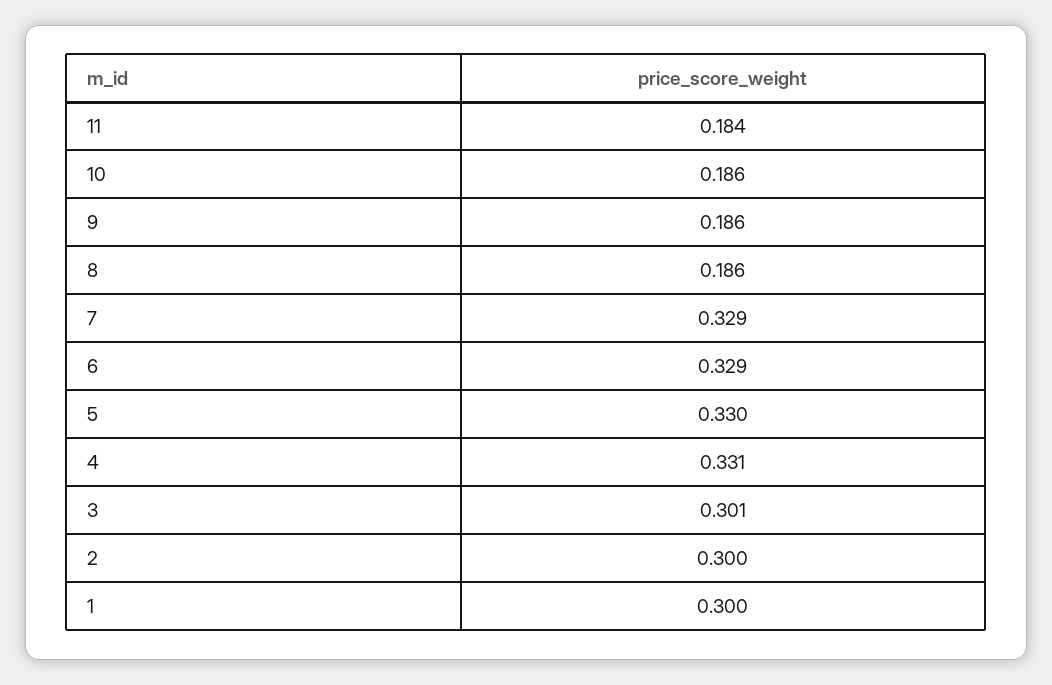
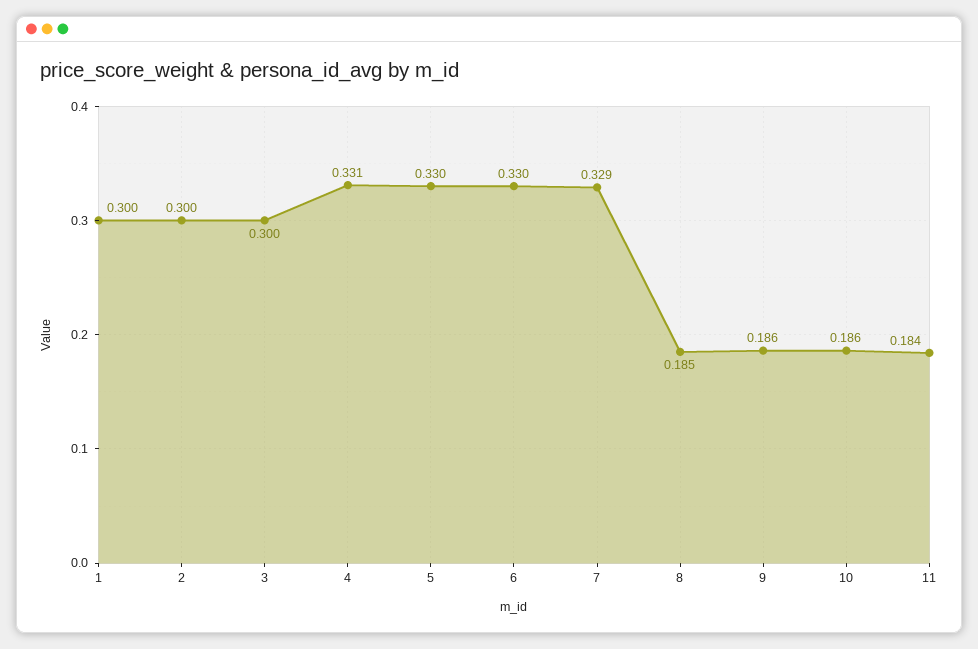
8: 0.186 -> 0.185
6: 0.329 -> 0.33
3: 0.301 -> 0.3

